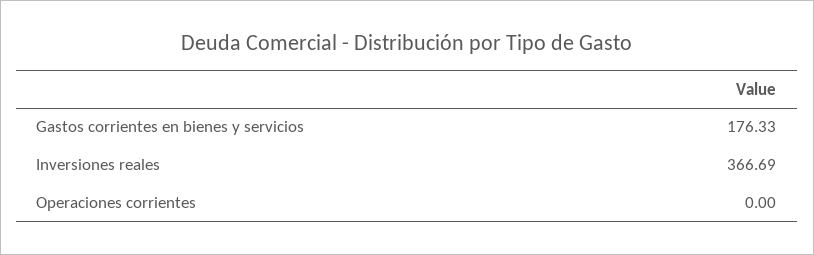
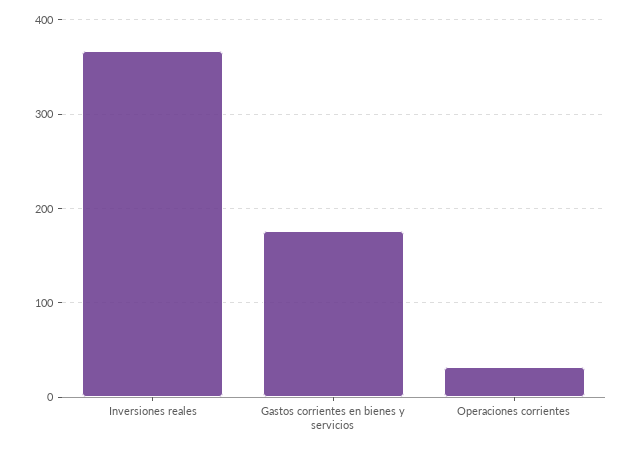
Operaciones corrientes: 0 -> 30

